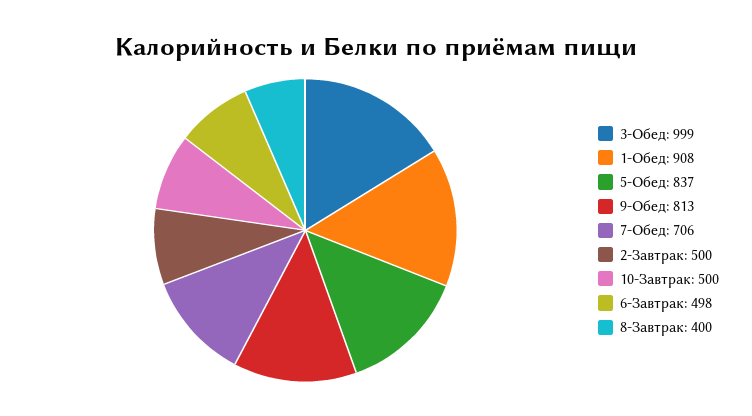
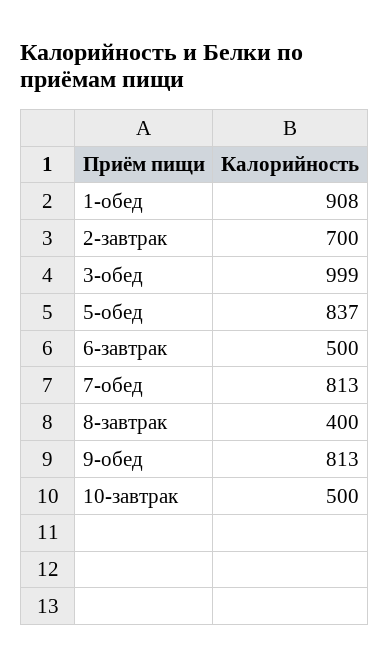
7-Обед: 706 -> 813
2-Завтрак: 500 -> 700
6-Завтрак: 498 -> 500

